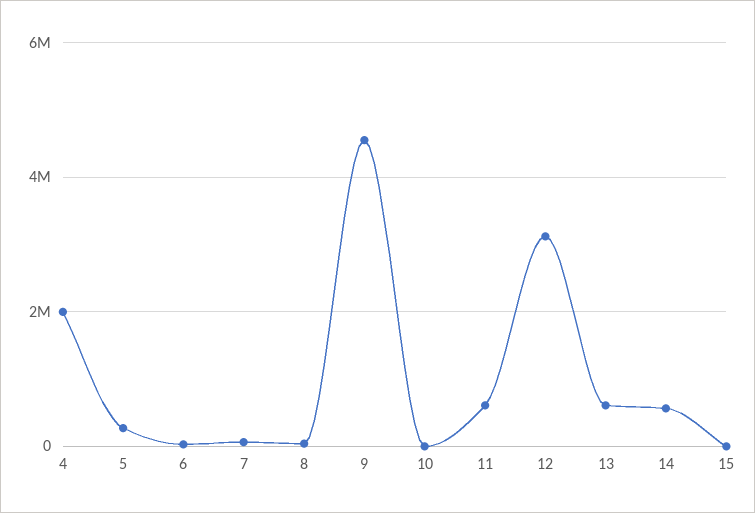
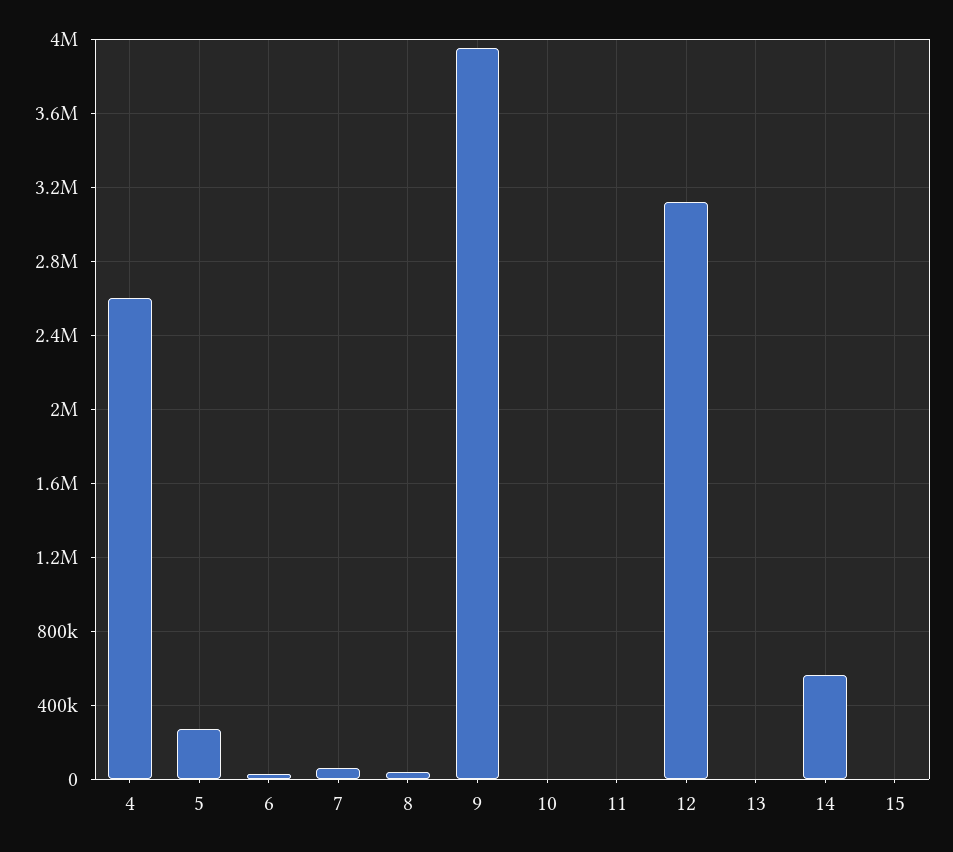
4: 2000000 -> 2600000
9: 4600000 -> 3950000
11: 600000 -> 0
13: 600000 -> 0

